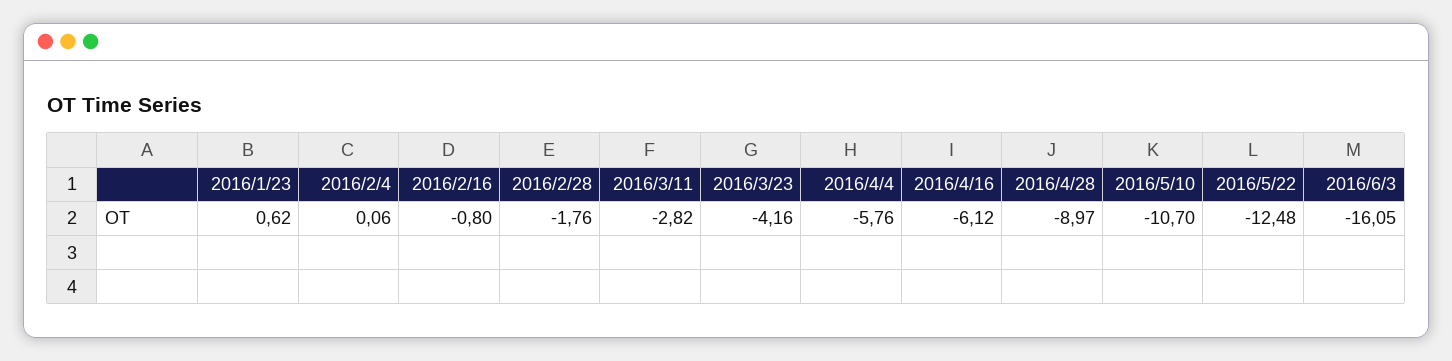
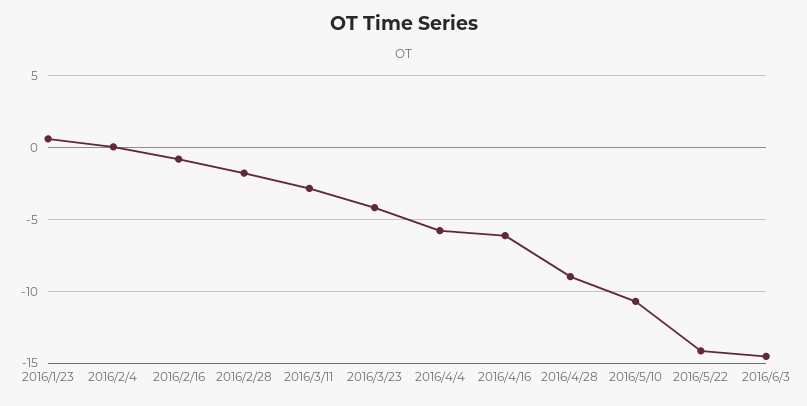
2016/5/22: -12.48 -> -14
2016/6/3: -16.05 -> -14.5

